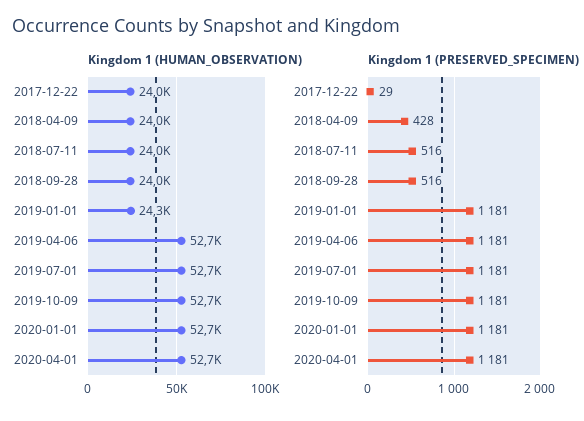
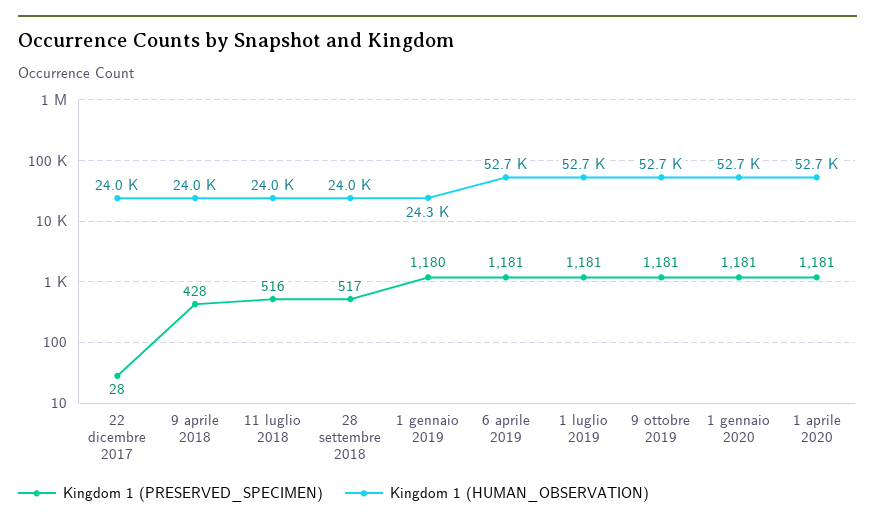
Kingdom 1 (PRESERVED_SPECIMEN), 2017-12-22: 29 -> 28
Kingdom 1 (PRESERVED_SPECIMEN), 2018-09-28: 516 -> 517
Kingdom 1 (PRESERVED_SPECIMEN), 2019-01-01: 1181 -> 1180

